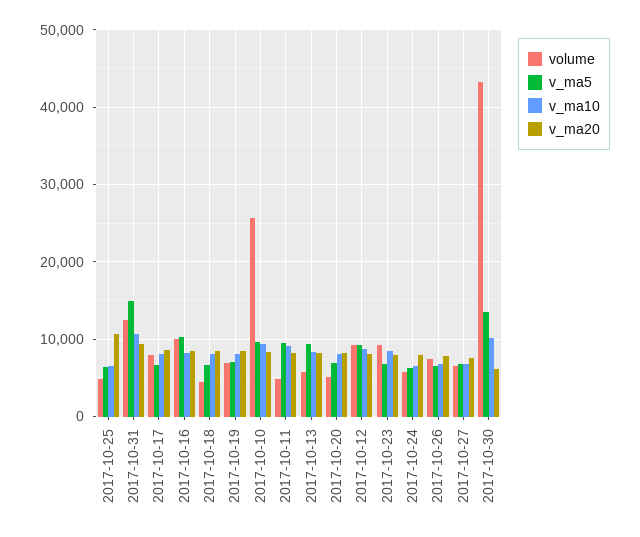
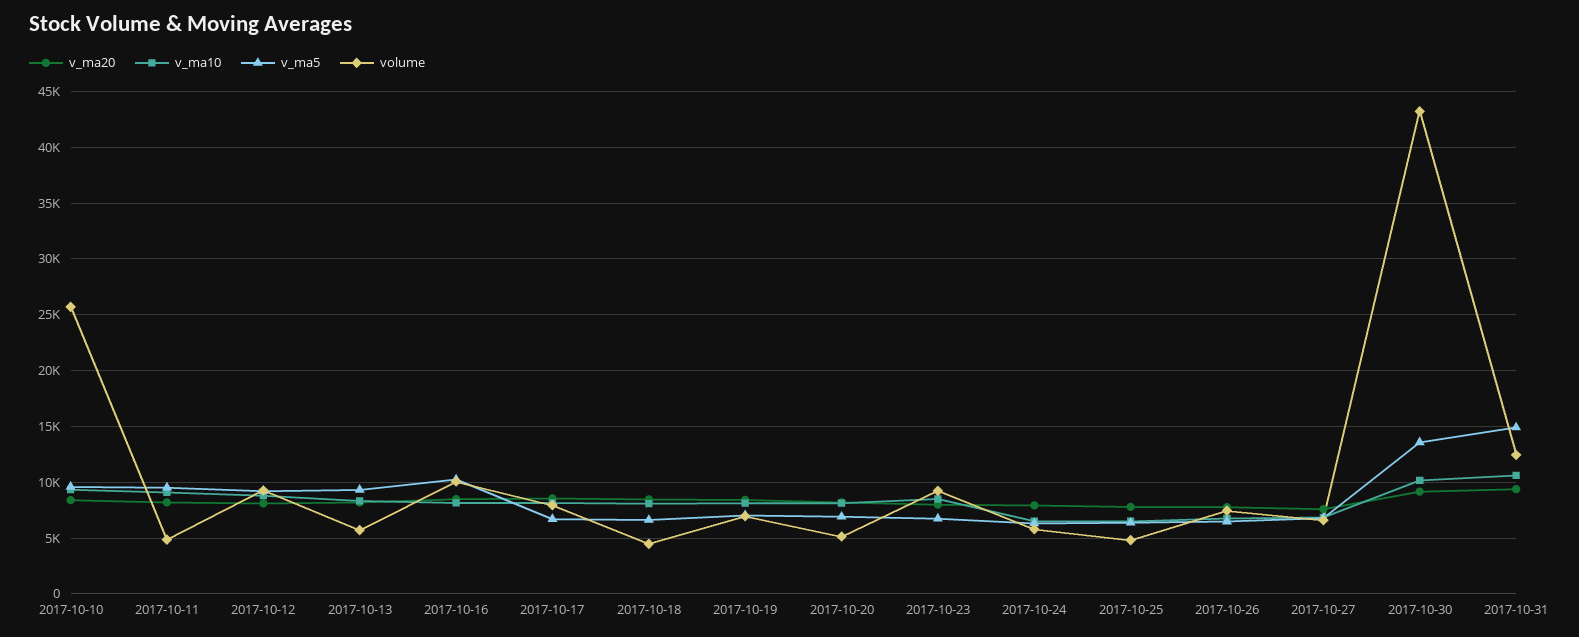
v_ma20, 2017-10-25: 11000 -> 8000
v_ma20, 2017-10-30: 6000 -> 9000

